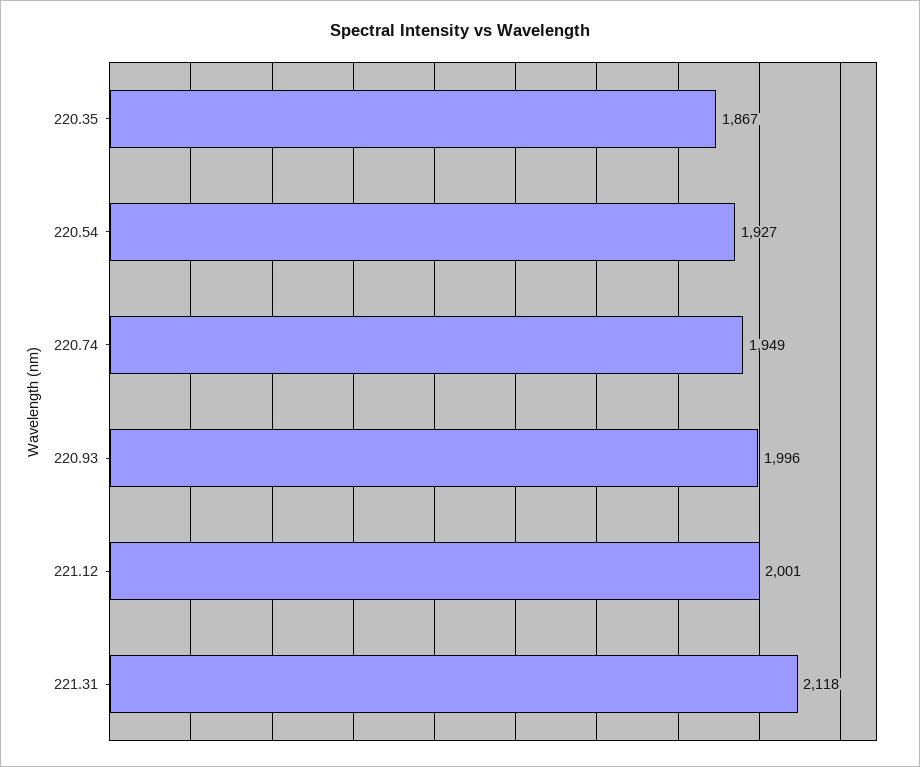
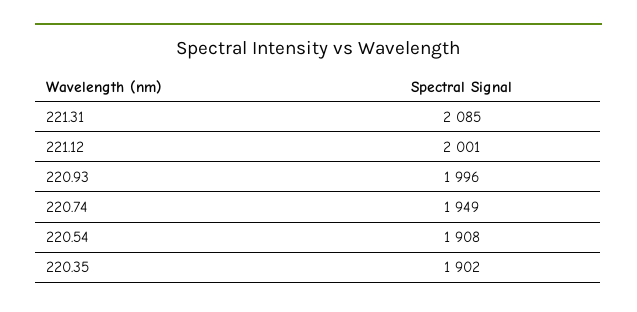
220.35: 1867 -> 1902
220.54: 1927 -> 1908
221.31: 2118 -> 2085

